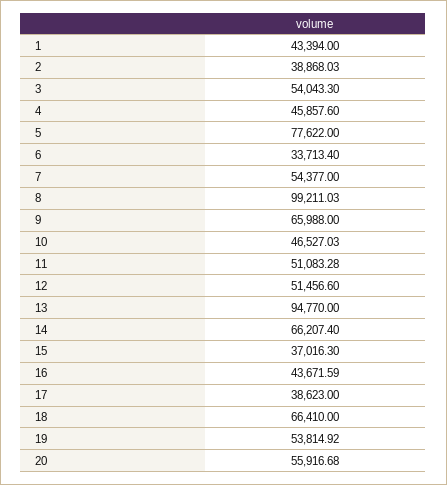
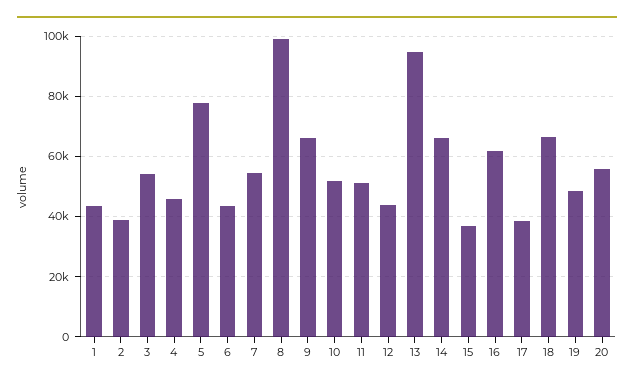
6: 33713.4 -> 44000
10: 46527.03 -> 52000
12: 51456.6 -> 44000
16: 43671.59 -> 62000
19: 53814.92 -> 48000

